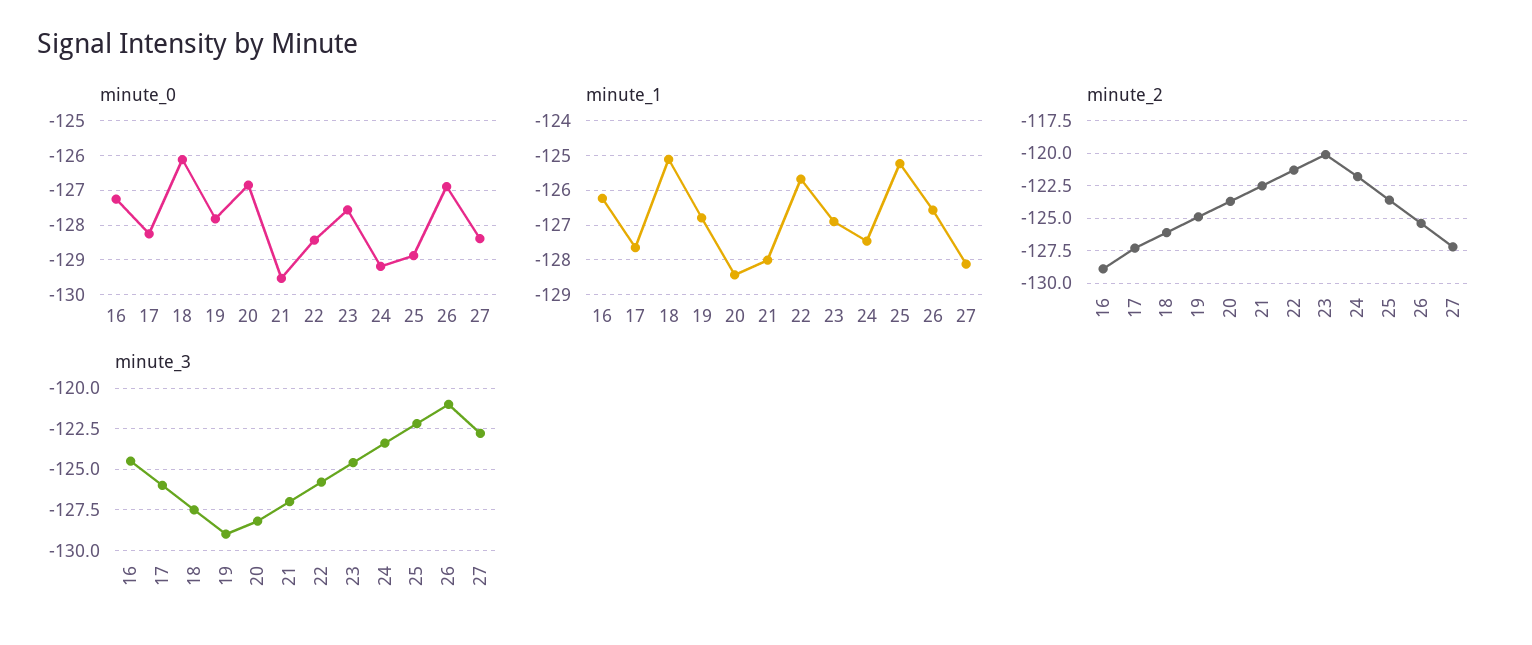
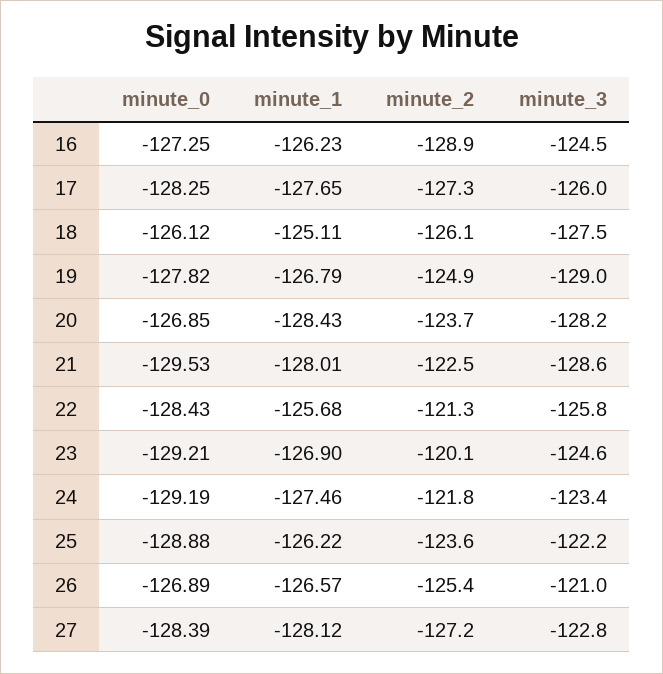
minute_0, 23: -127.6 -> -129.21
minute_1, 25: -125.2 -> -126.22
minute_3, 21: -127 -> -128.6

